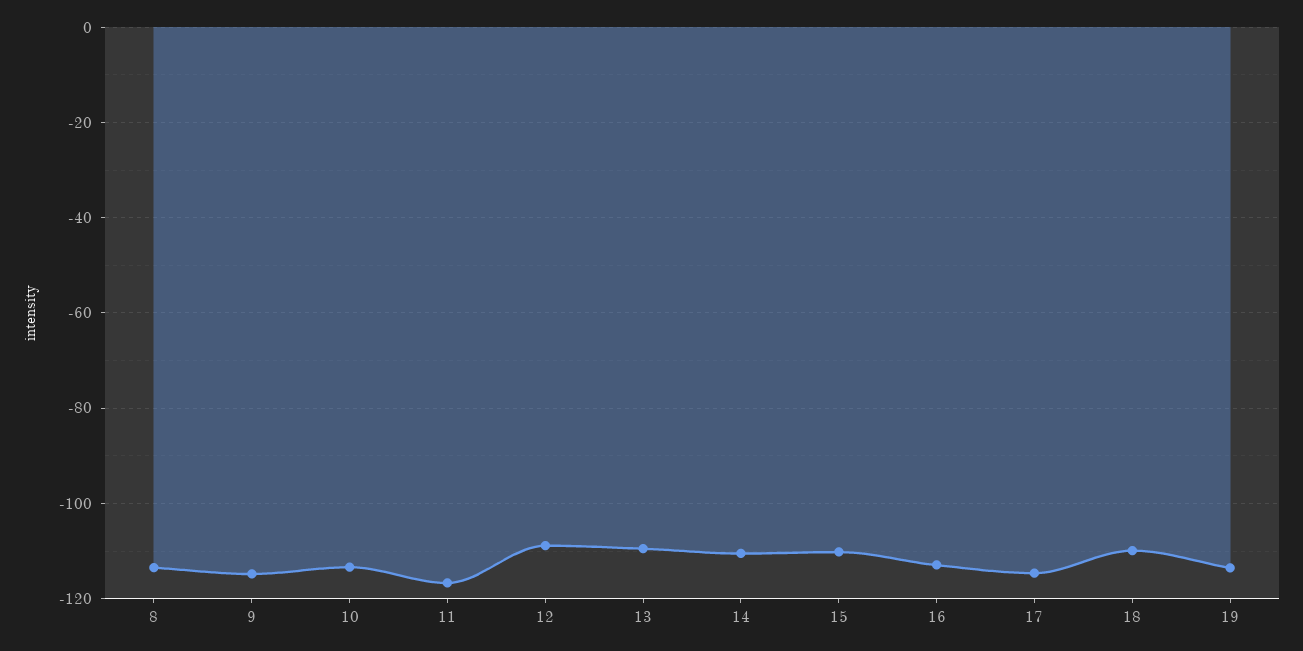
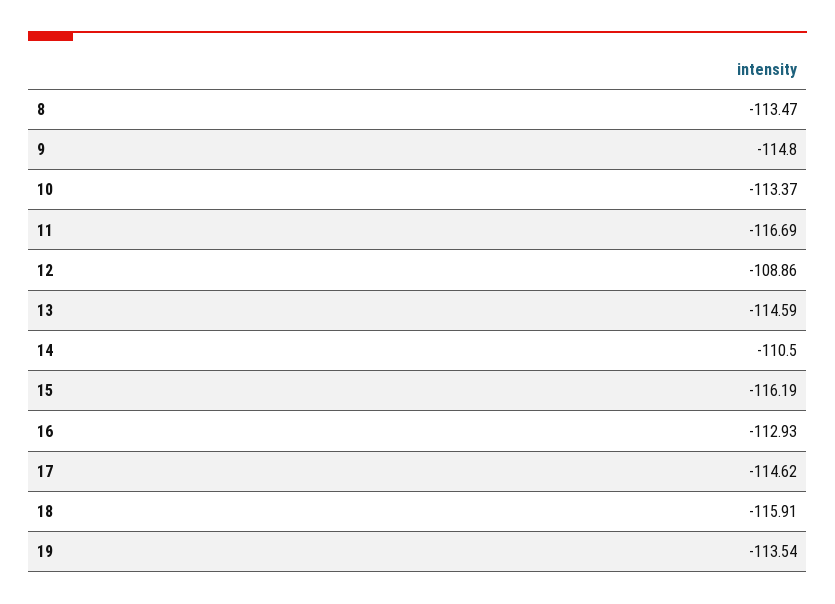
13: -110 -> -114.59
15: -110 -> -116.19
18: -110 -> -115.91

